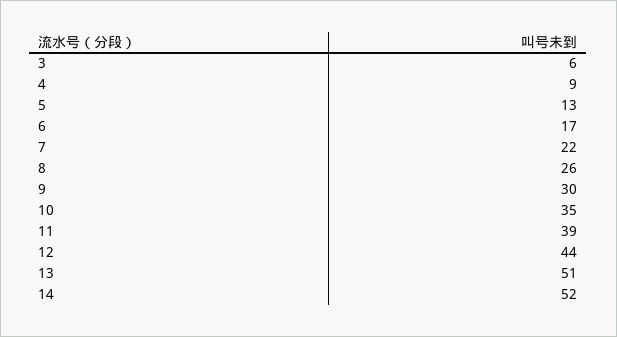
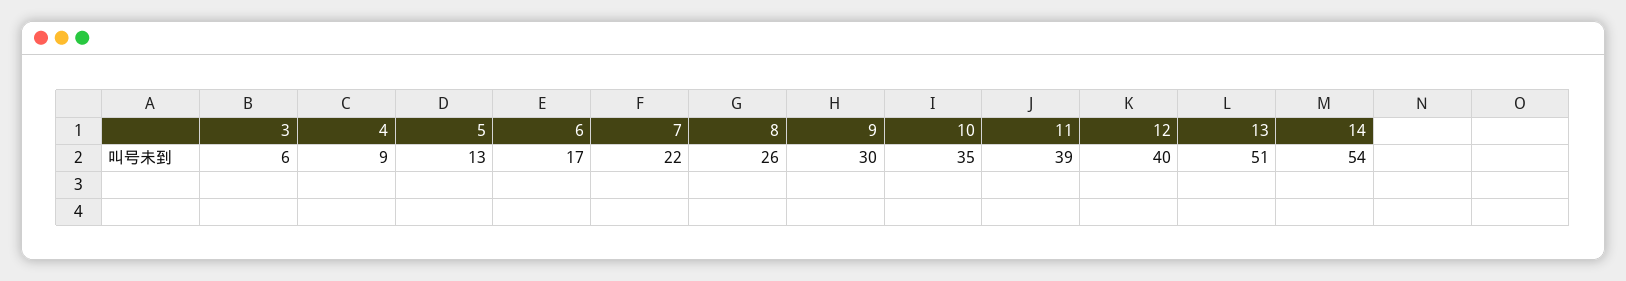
12: 44 -> 40
14: 52 -> 54

